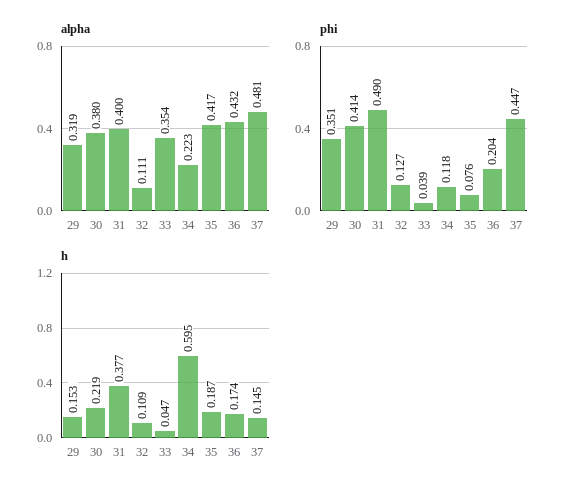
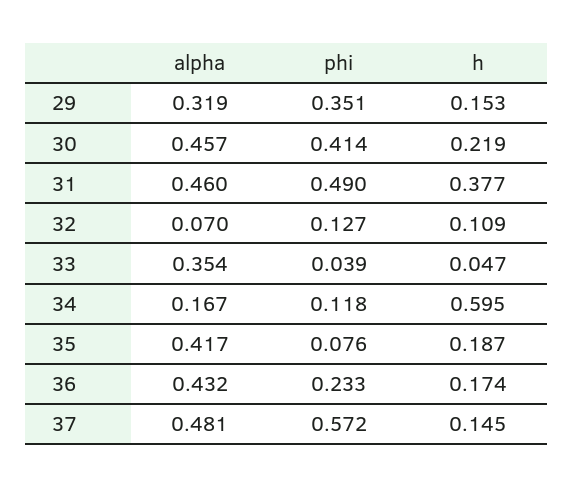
alpha, 30: 0.38 -> 0.457
alpha, 31: 0.4 -> 0.46
alpha, 32: 0.111 -> 0.07
alpha, 34: 0.223 -> 0.167
phi, 36: 0.204 -> 0.233
phi, 37: 0.447 -> 0.572

